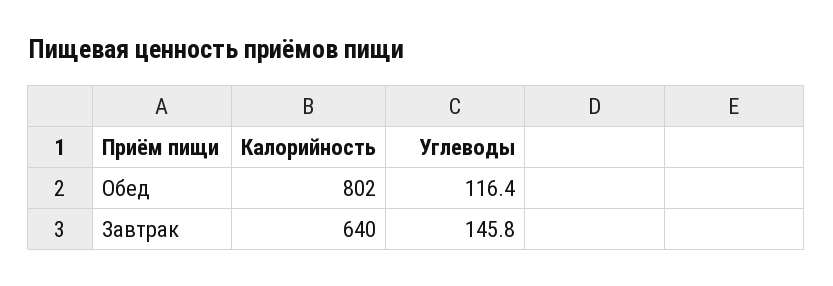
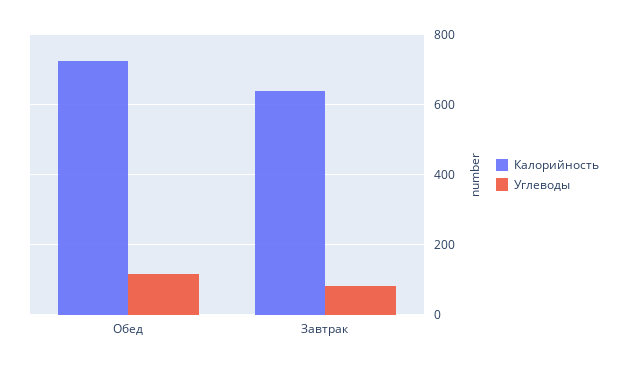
Калорийность, Обед: 802 -> 720
Углеводы, Завтрак: 145.8 -> 80

